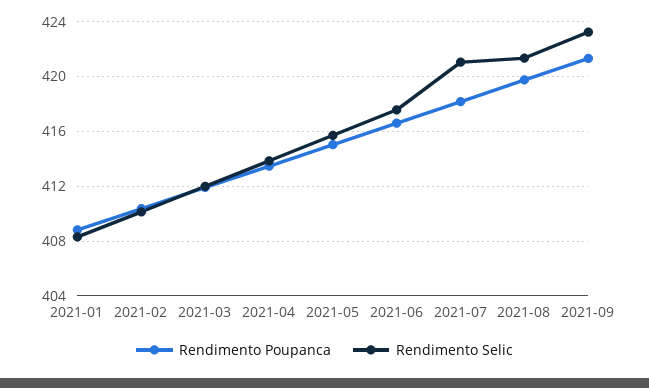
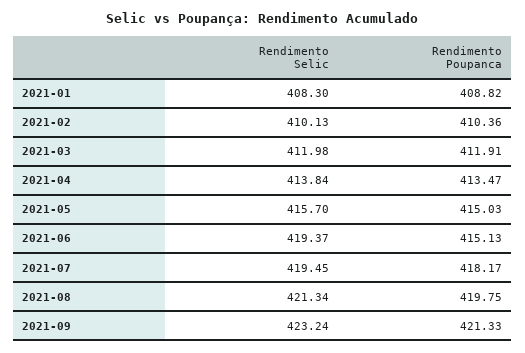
Rendimento Poupanca, 2021-06: 416.5 -> 415.13
Rendimento Selic, 2021-06: 417.5 -> 419.37
Rendimento Selic, 2021-07: 421 -> 419.45

